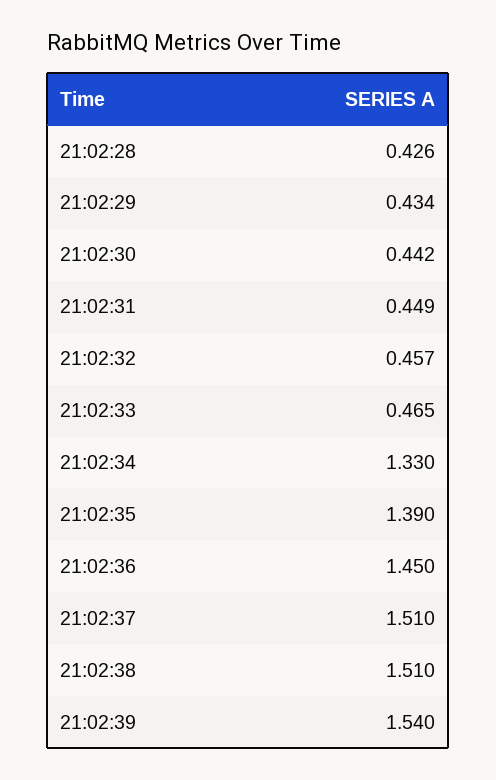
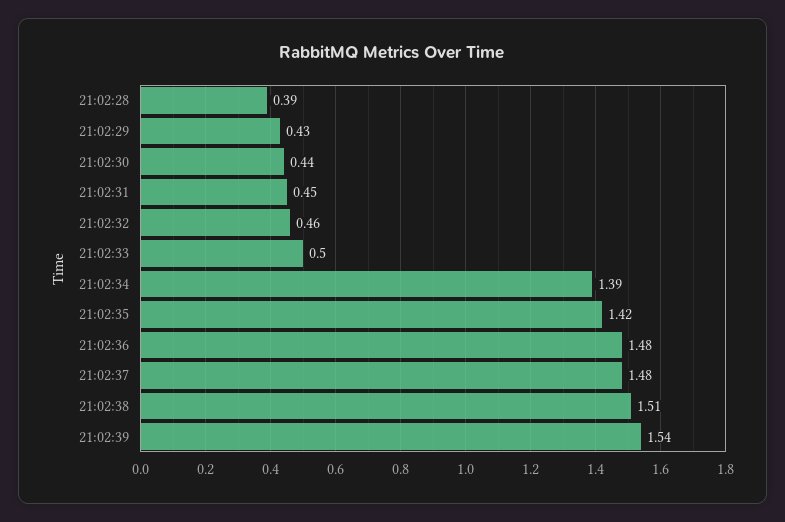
21:02:28: 0.426 -> 0.39
21:02:33: 0.465 -> 0.5
21:02:34: 1.33 -> 1.39
21:02:35: 1.39 -> 1.42
21:02:36: 1.45 -> 1.48
21:02:37: 1.51 -> 1.48

